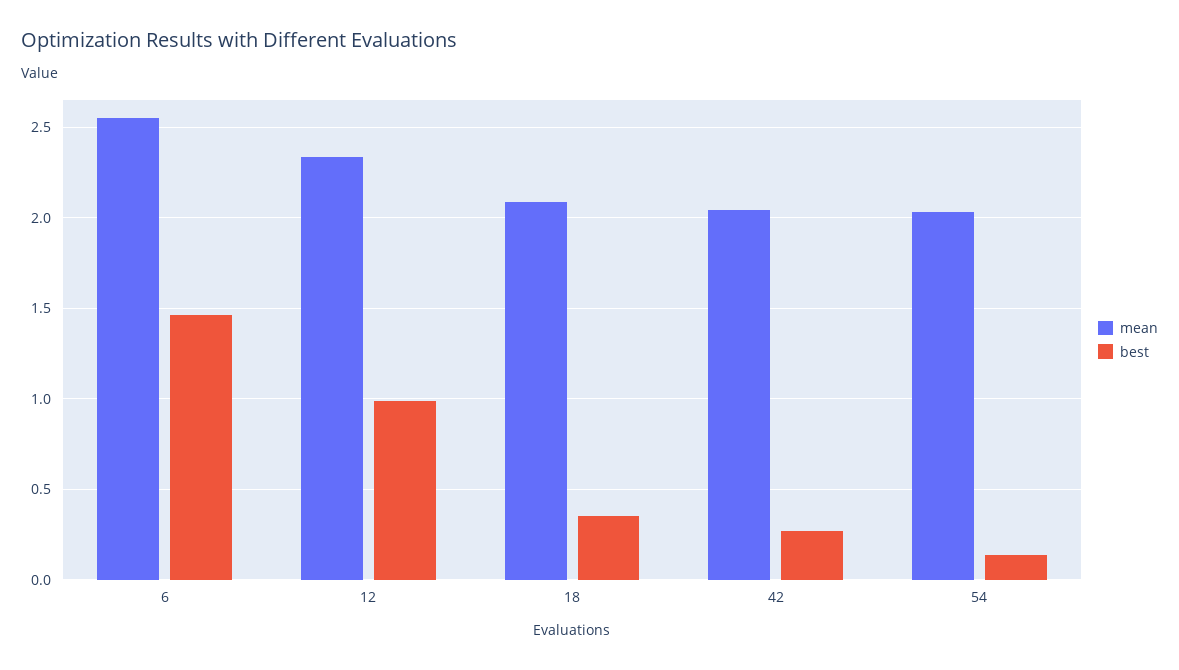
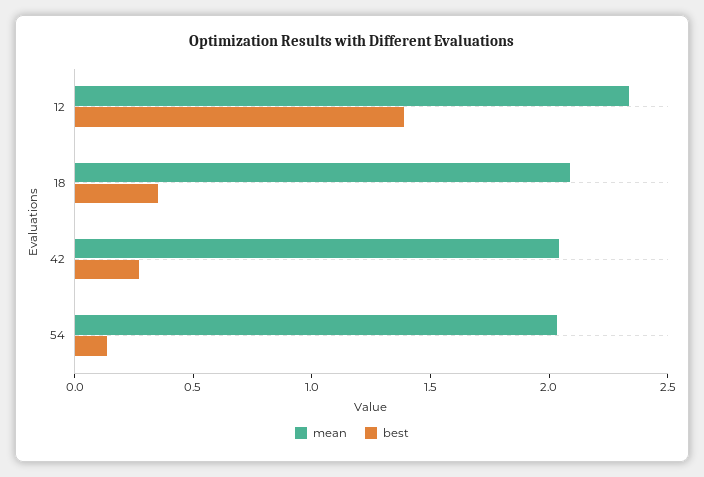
mean, 6: 2.55 -> none
best, 6: 1.45 -> none
best, 12: 1 -> 1.4

